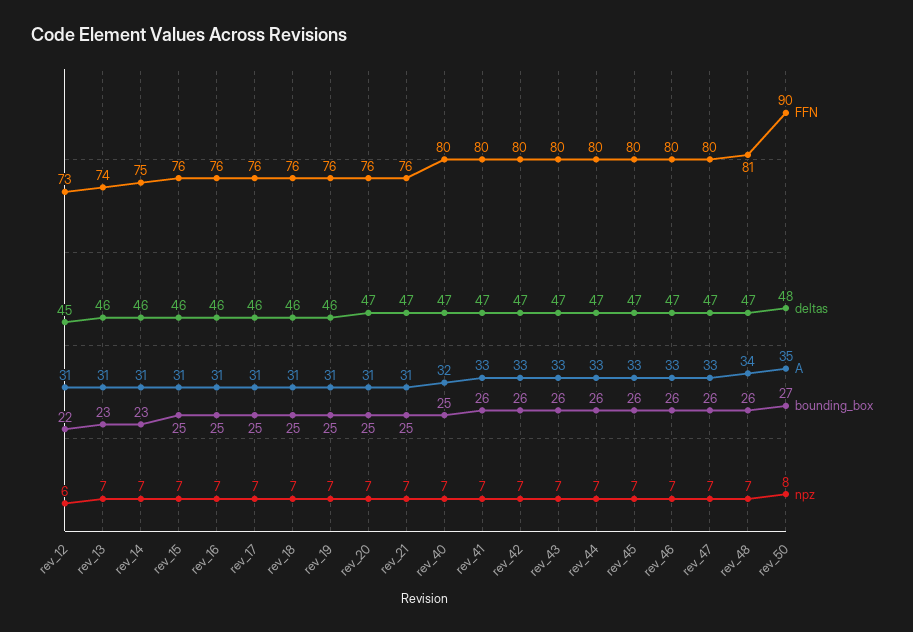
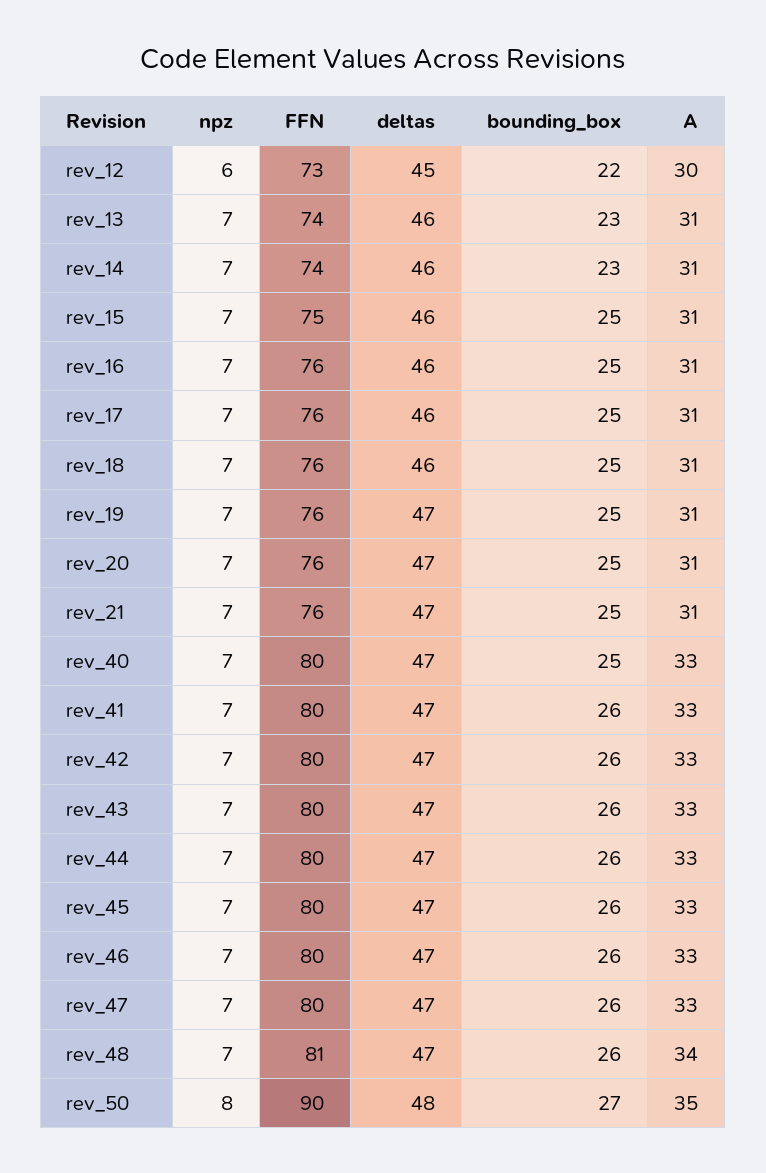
A, rev_12: 31 -> 30
FFN, rev_14: 75 -> 74
FFN, rev_15: 76 -> 75
deltas, rev_19: 46 -> 47
A, rev_40: 32 -> 33

